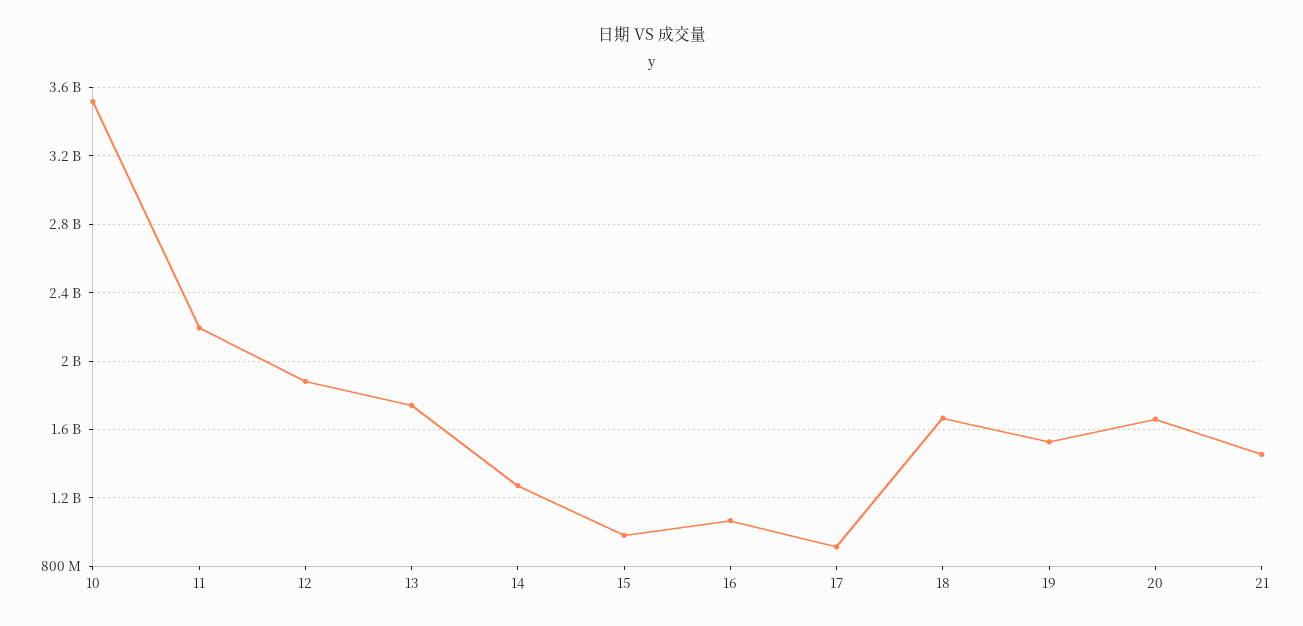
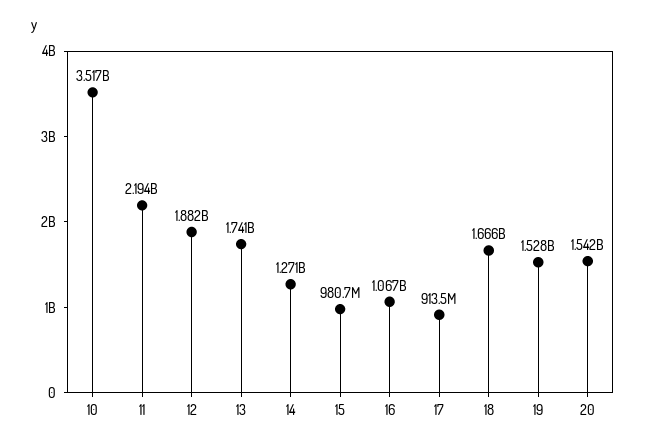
20: 1650000000 -> 1542000000
21: 1450000000 -> none

